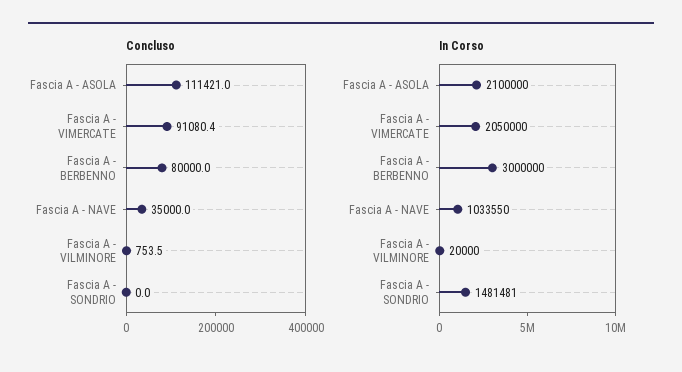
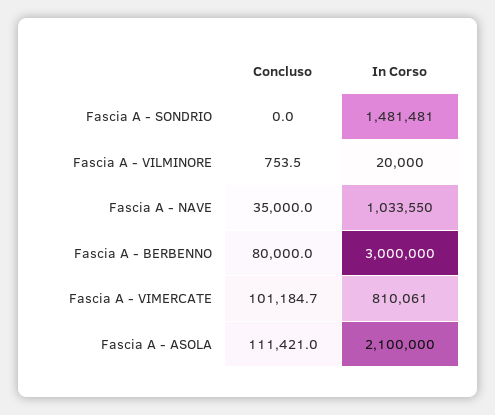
Concluso, Fascia A - VIMERCATE: 91080.4 -> 101184.7
In Corso, Fascia A - VIMERCATE: 2050000 -> 810061

